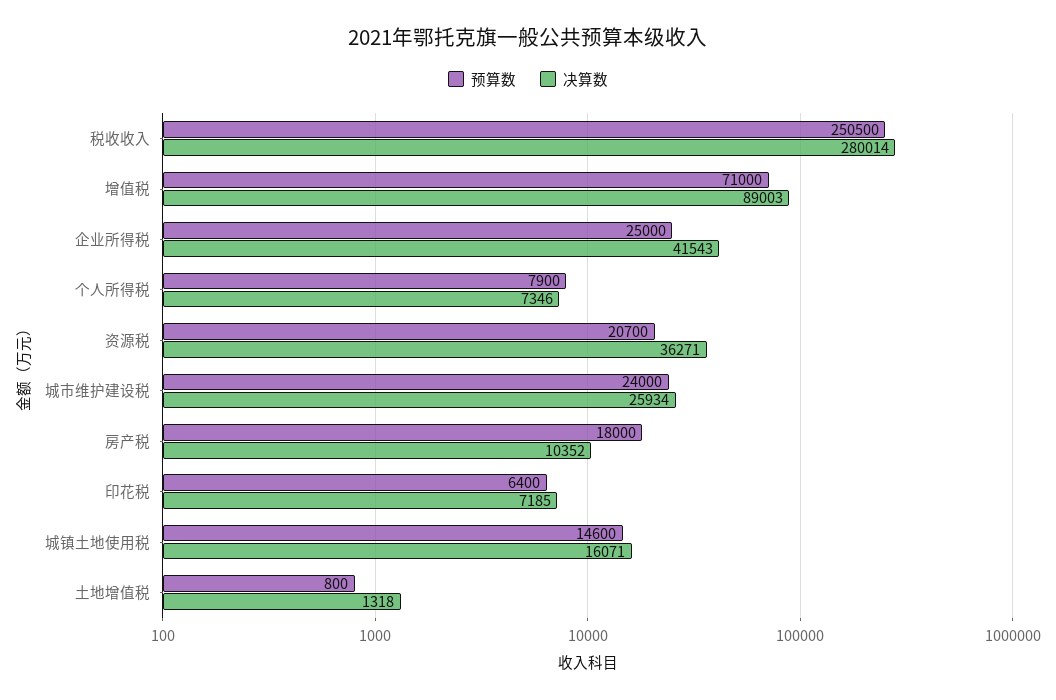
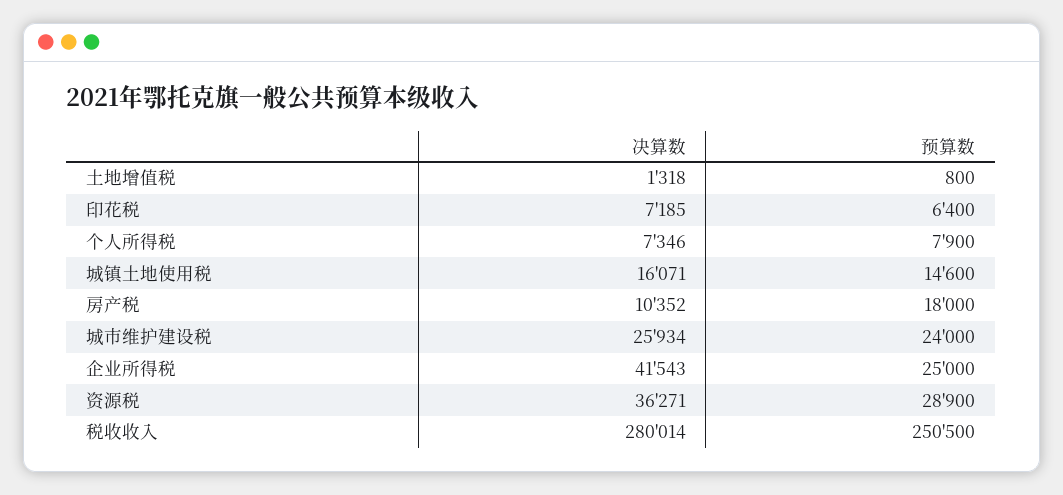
预算数, 增值税: 71000 -> none
决算数, 增值税: 89003 -> none
预算数, 资源税: 20700 -> 28900

